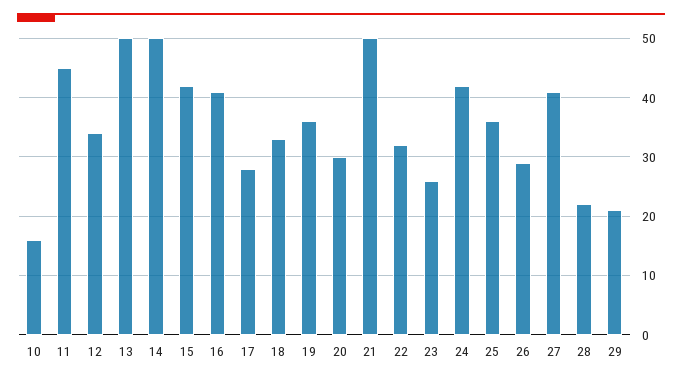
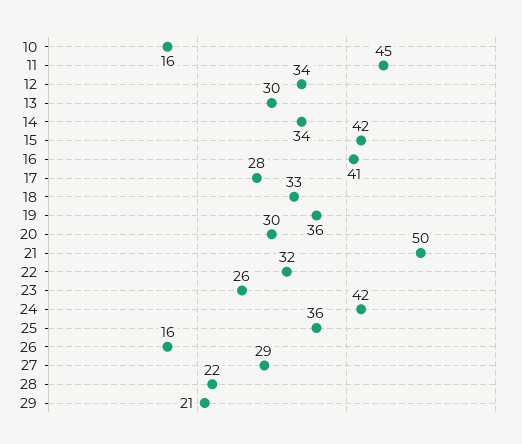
13: 50 -> 30
14: 50 -> 34
26: 30 -> 16
27: 40 -> 29

